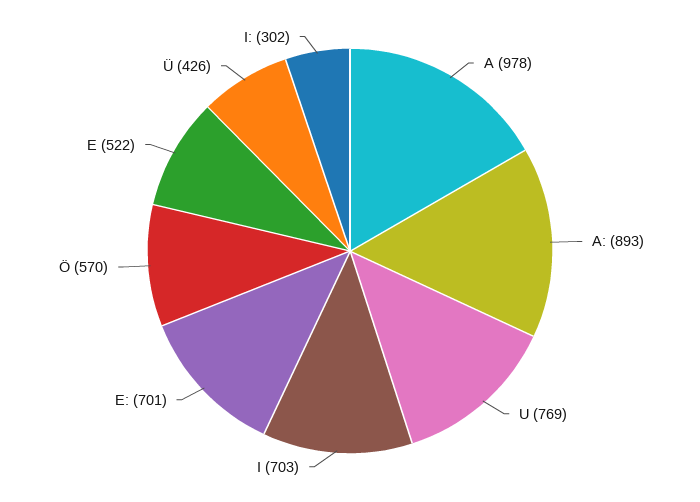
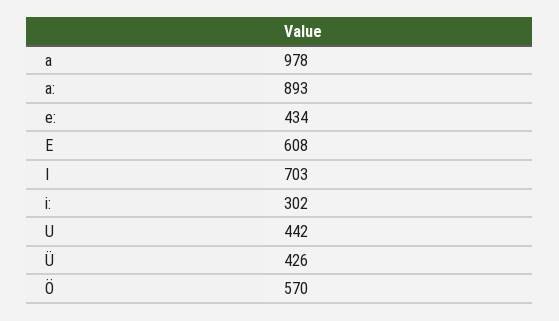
U: 769 -> 442
E:: 701 -> 434
E: 522 -> 608

